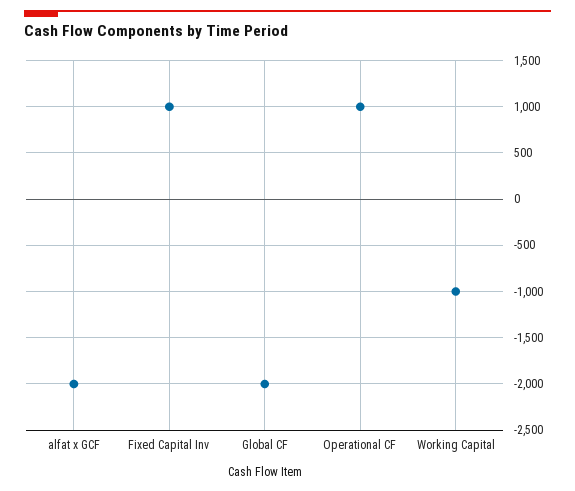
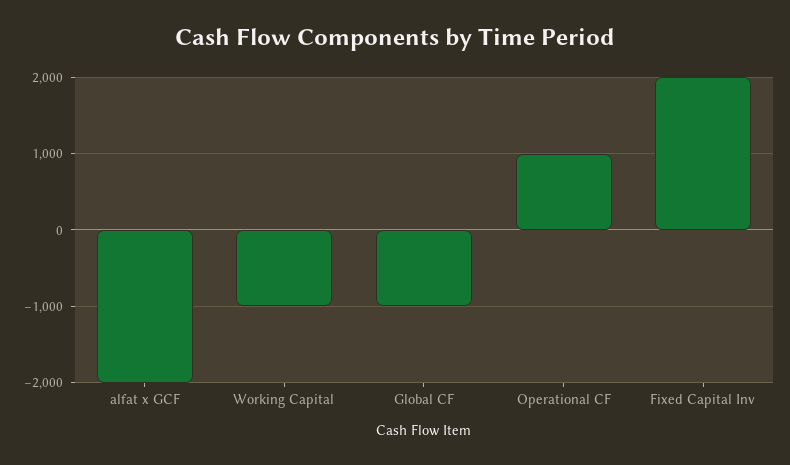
Fixed Capital Inv: 1000 -> 2000
Global CF: -2000 -> -1000

